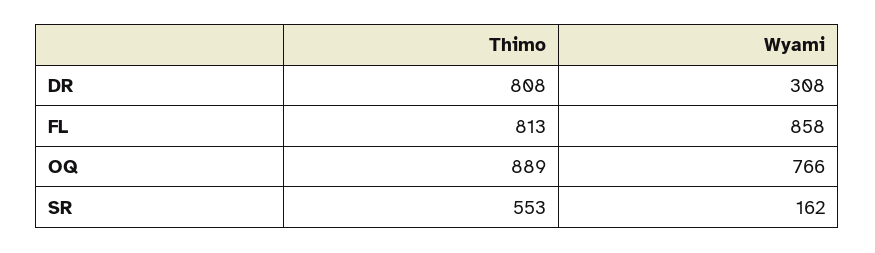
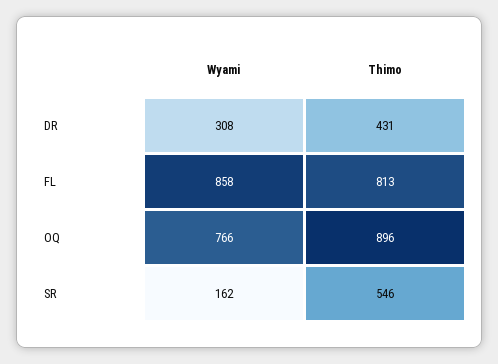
Thimo, DR: 808 -> 431
Thimo, OQ: 889 -> 896
Thimo, SR: 553 -> 546

